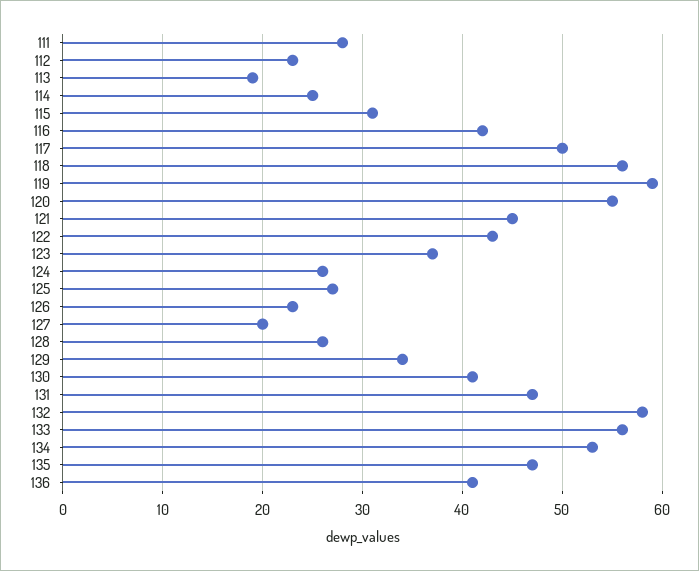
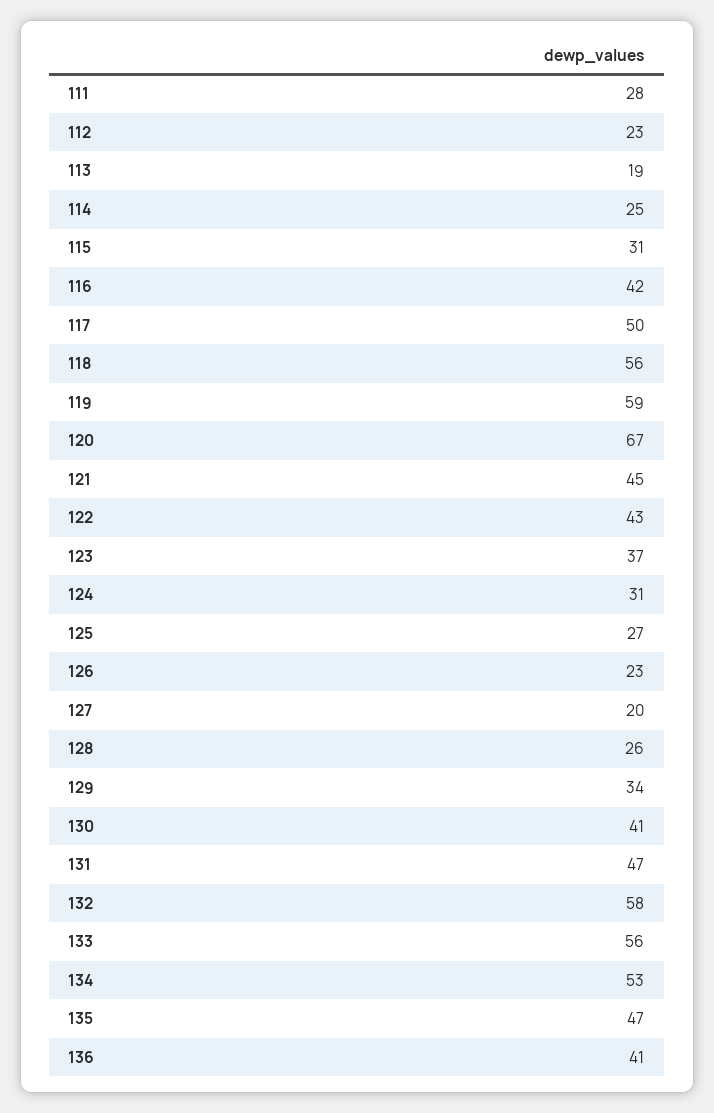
120: 55 -> 67
124: 26 -> 31

